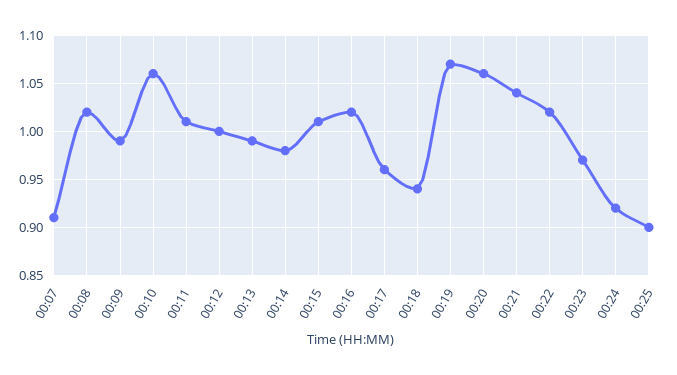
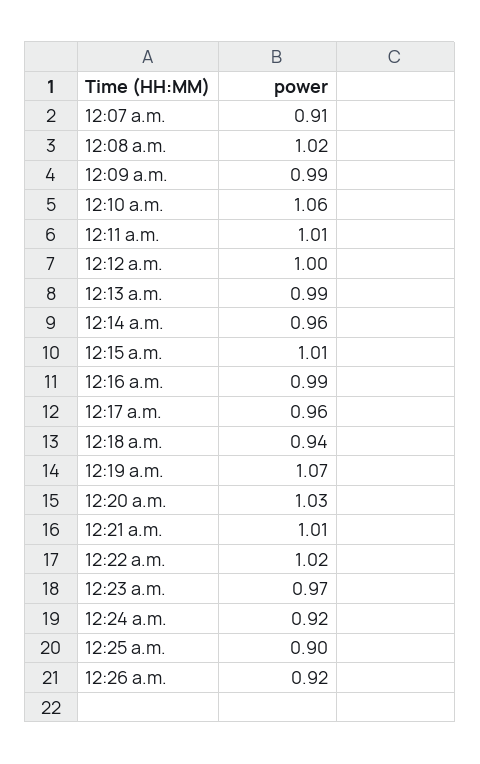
00:14: 0.98 -> 0.96
00:16: 1.02 -> 0.99
00:20: 1.06 -> 1.03
00:21: 1.04 -> 1.01
12:26 a.m.: none -> 0.92

